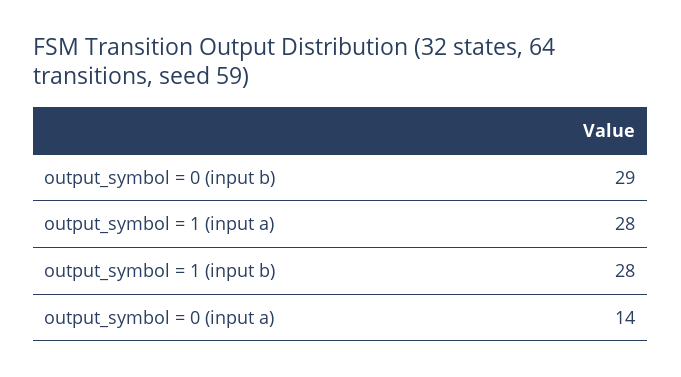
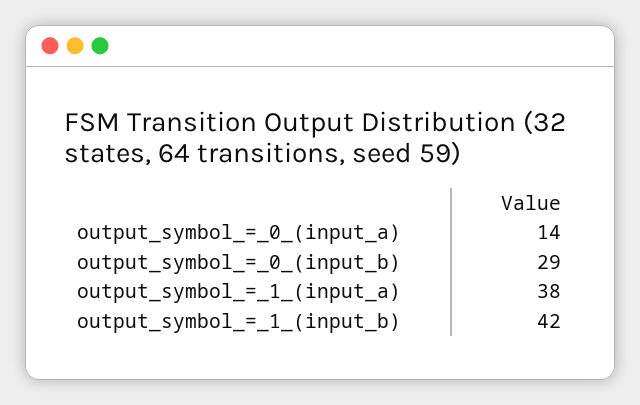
output_symbol = 1 (input a): 28 -> 38
output_symbol = 1 (input b): 28 -> 42

